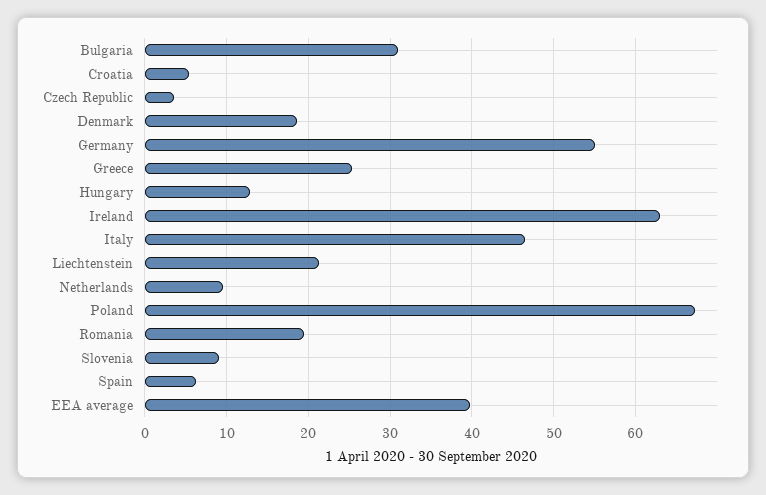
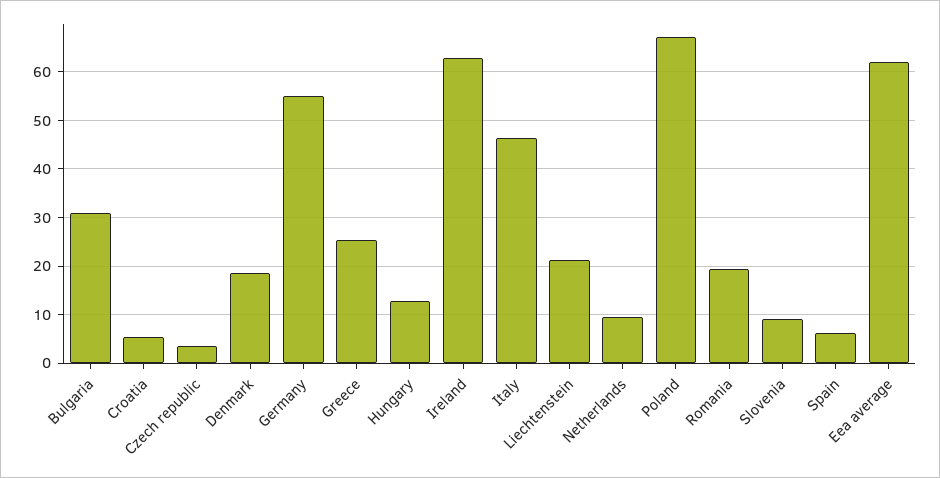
EEA average: 40 -> 62

